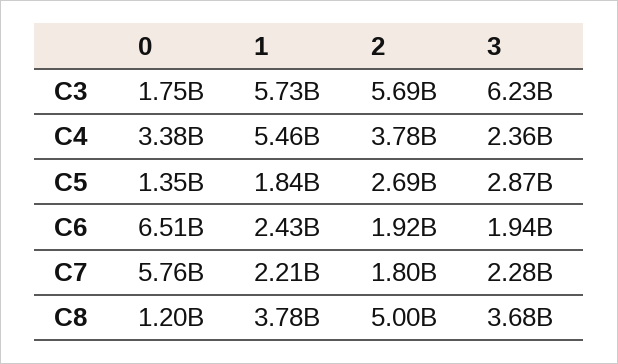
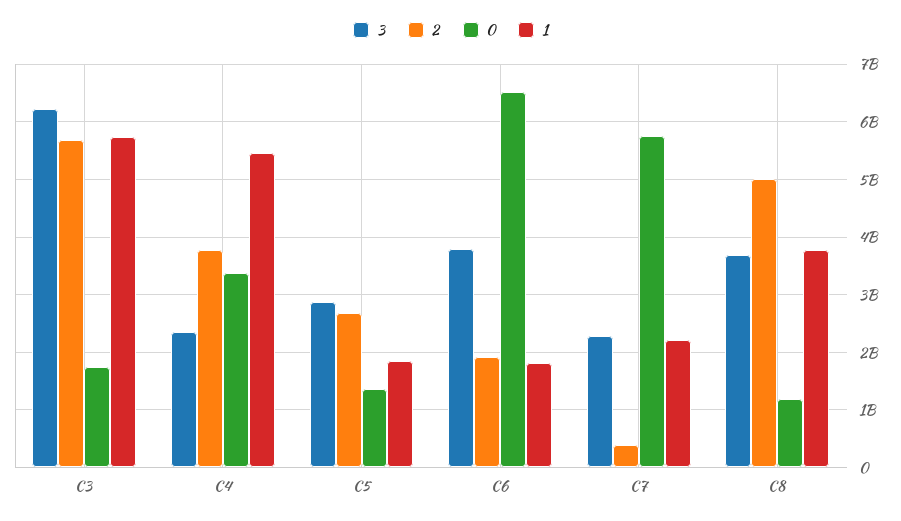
1, C6: 2430000000 -> 1800000000
3, C6: 1940000000 -> 3800000000
2, C7: 1800000000 -> 400000000

